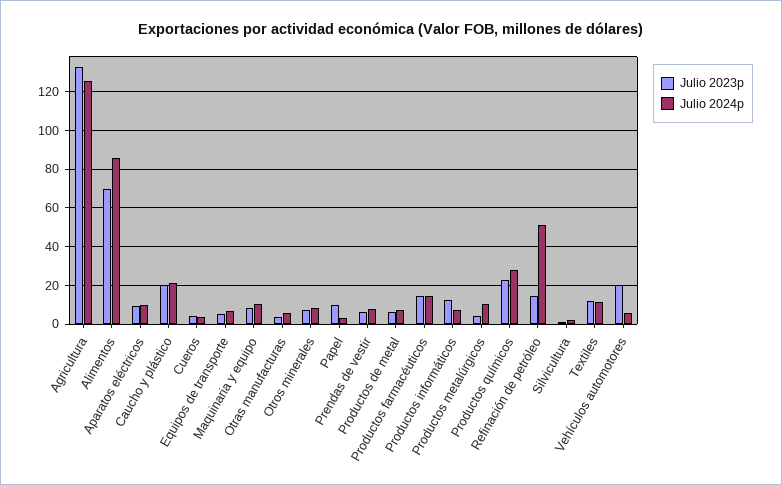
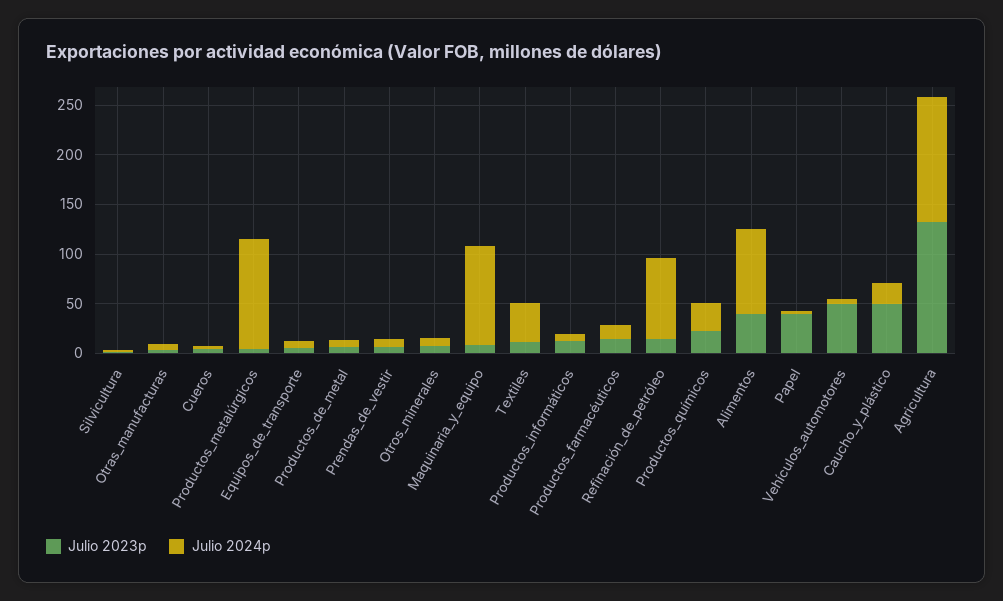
Julio 2023p, Alimentos: 70 -> 40
Julio 2023p, Aparatos eléctricos: 10 -> none
Julio 2024p, Aparatos eléctricos: 10 -> none
Julio 2023p, Caucho y plástico: 20 -> 50
Julio 2024p, Maquinaria y equipo: 10 -> 100
Julio 2023p, Papel: 10 -> 40
Julio 2024p, Productos metalúrgicos: 10 -> 110
Julio 2024p, Refinación de petróleo: 50 -> 80
Julio 2024p, Textiles: 10 -> 40
Julio 2023p, Vehículos automotores: 20 -> 50

